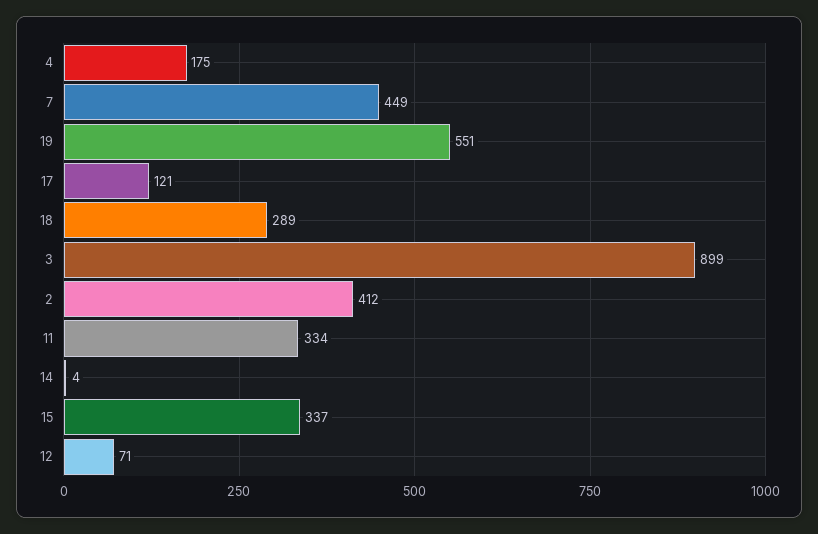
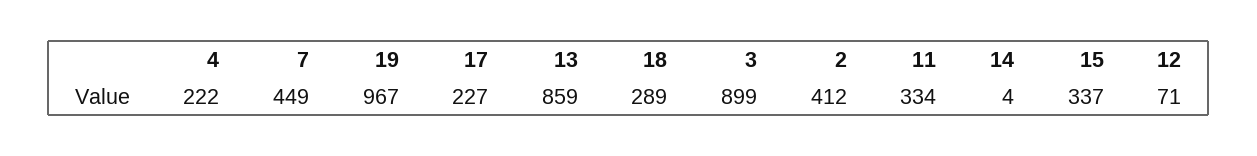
4: 175 -> 222
19: 551 -> 967
17: 121 -> 227
13: none -> 859

